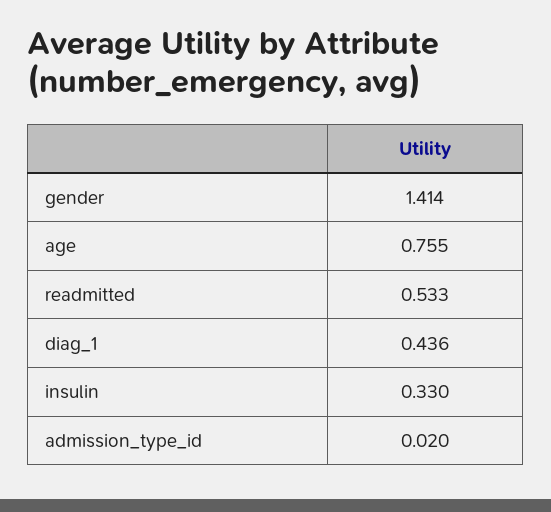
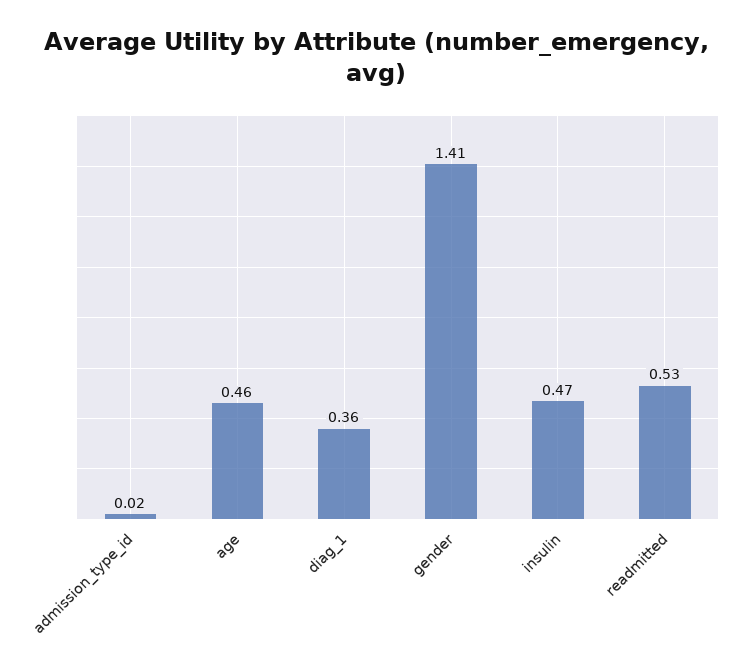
age: 0.755 -> 0.46
diag_1: 0.436 -> 0.36
insulin: 0.33 -> 0.47

